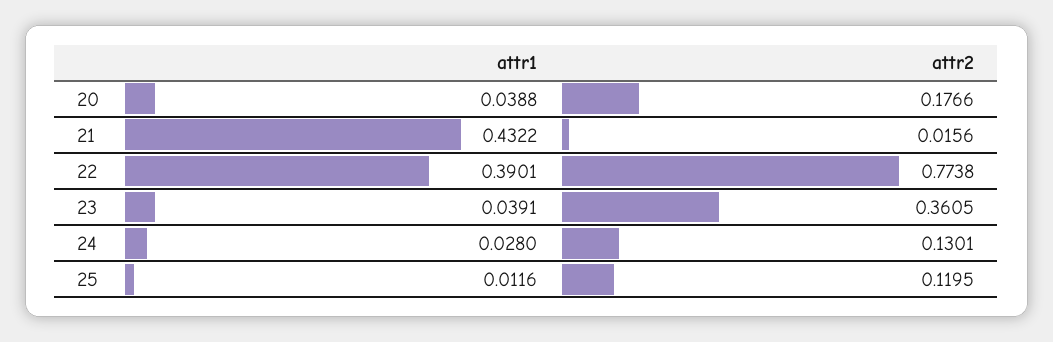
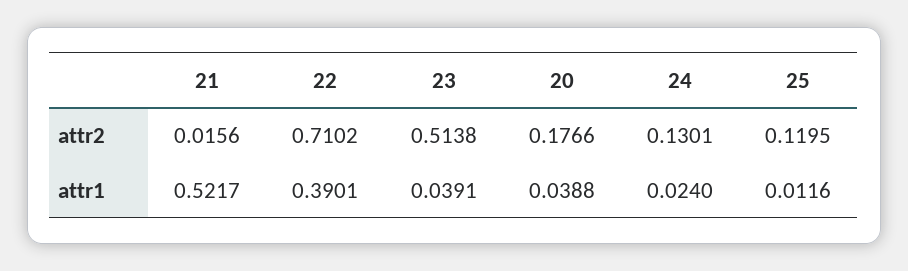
attr1, 21: 0.4322 -> 0.5217
attr2, 22: 0.7738 -> 0.7102
attr2, 23: 0.3605 -> 0.5138
attr1, 24: 0.028 -> 0.024

